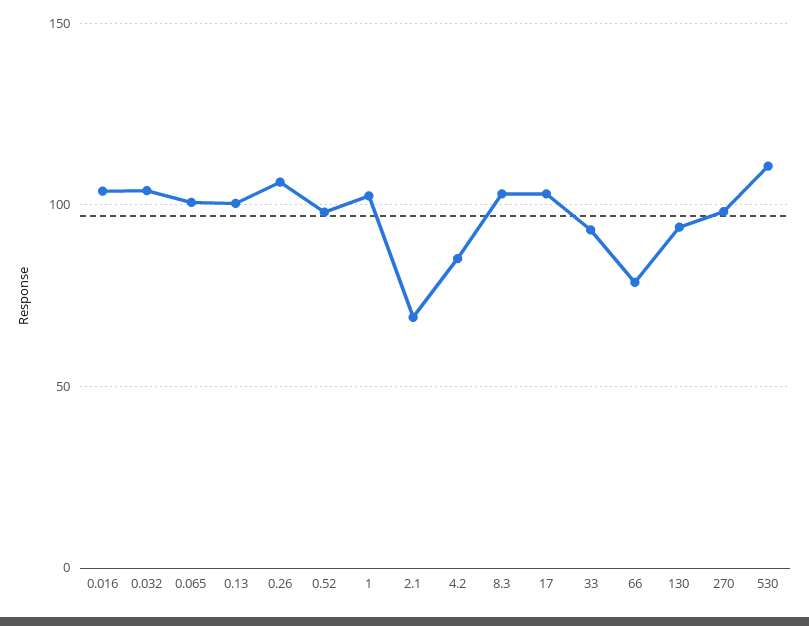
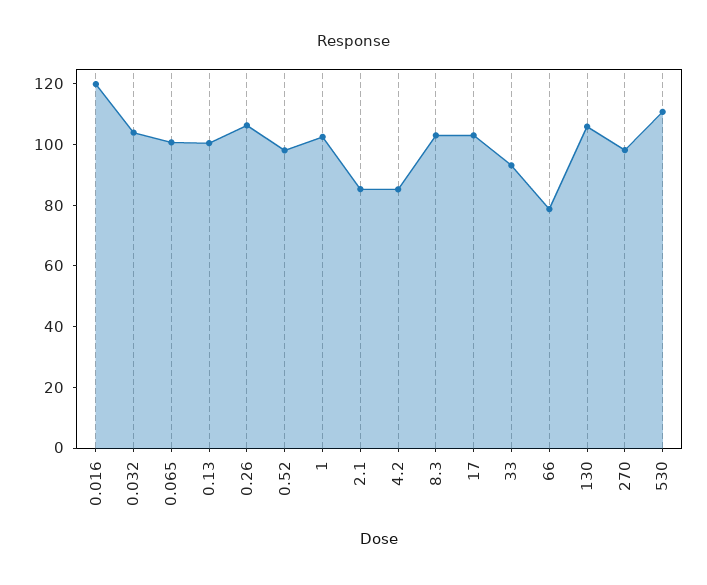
0.016: 105 -> 120
2.1: 70 -> 85
130: 95 -> 105

